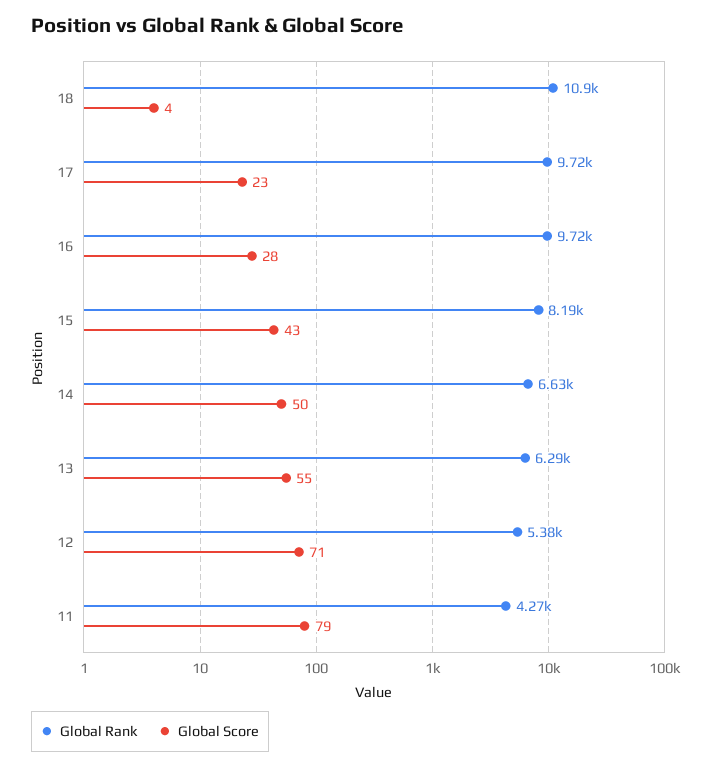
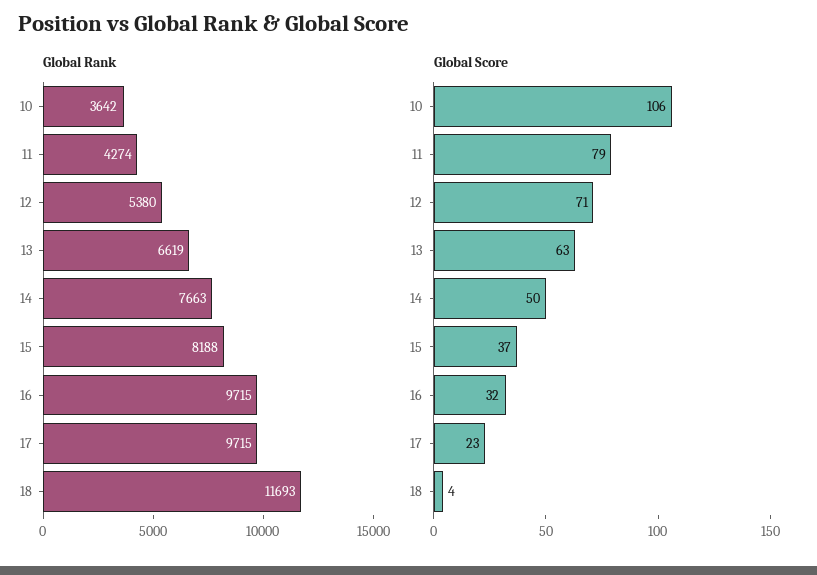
Global Rank, 18: 10900 -> 11693
Global Score, 16: 28 -> 32
Global Score, 15: 43 -> 37
Global Rank, 14: 6630 -> 7663
Global Rank, 13: 6290 -> 6619
Global Score, 13: 55 -> 63
Global Rank, 10: none -> 3642
Global Score, 10: none -> 106

